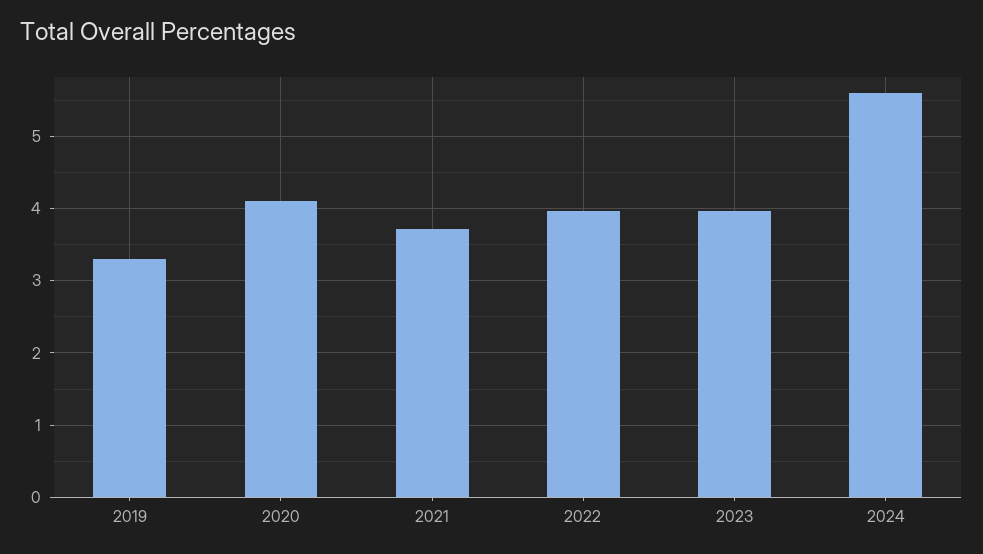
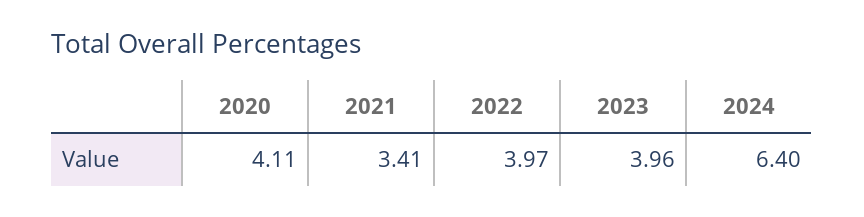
2019: 3.3 -> none
2021: 3.7 -> 3.41
2024: 5.6 -> 6.4

